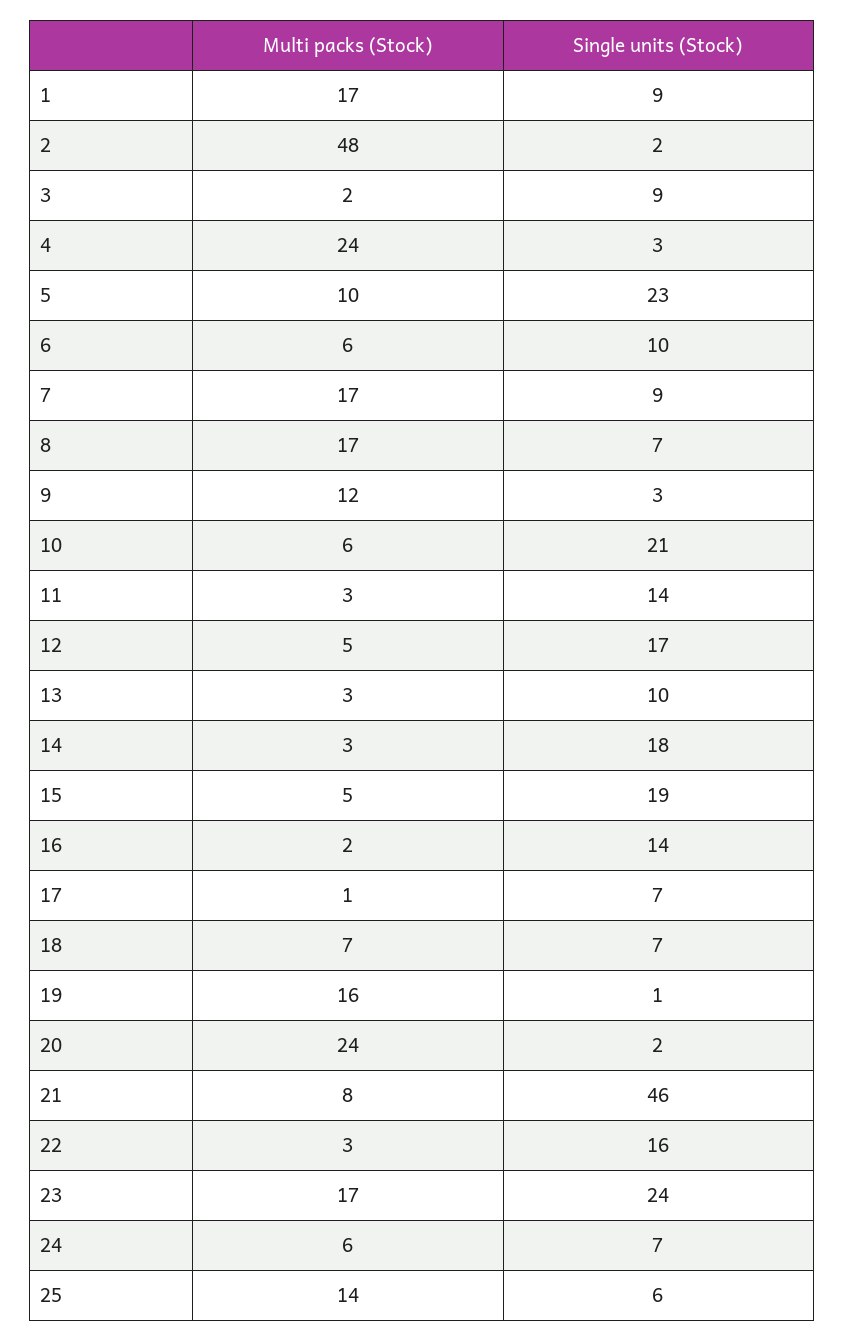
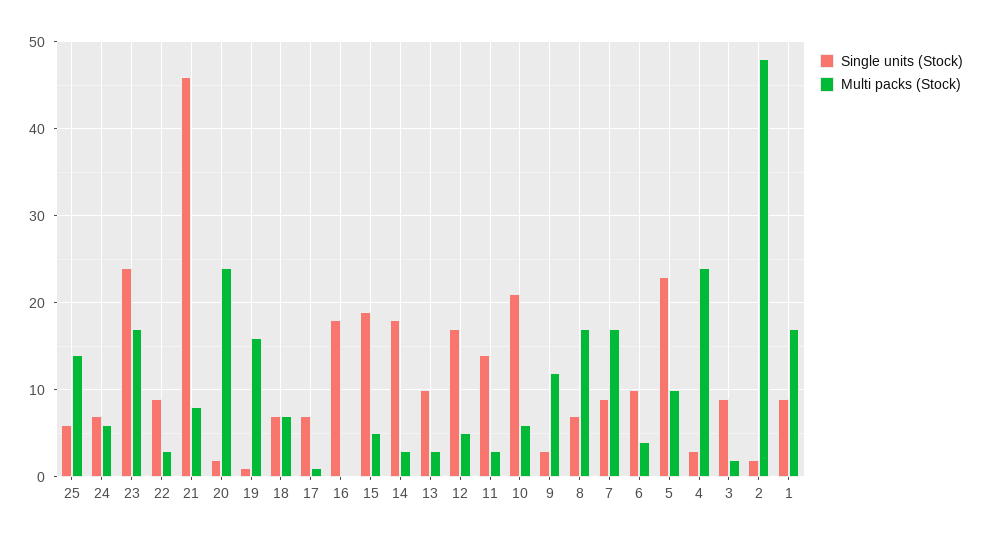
Multi packs (Stock), 6: 6 -> 4
Multi packs (Stock), 16: 2 -> 0
Single units (Stock), 16: 14 -> 18
Single units (Stock), 22: 16 -> 9

